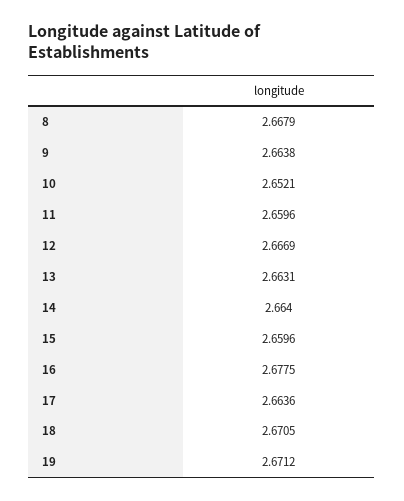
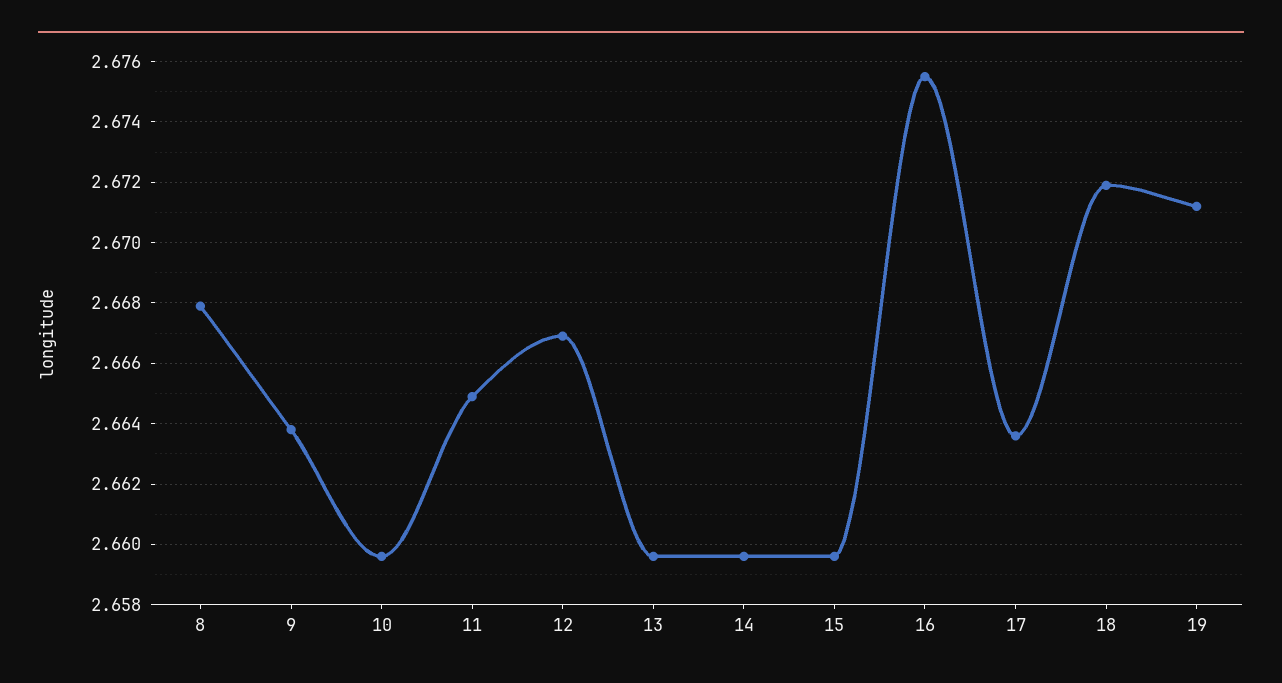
10: 2.6521 -> 2.6595
11: 2.6596 -> 2.665
13: 2.6631 -> 2.6595
14: 2.664 -> 2.6595
16: 2.6775 -> 2.6755
18: 2.6705 -> 2.672

